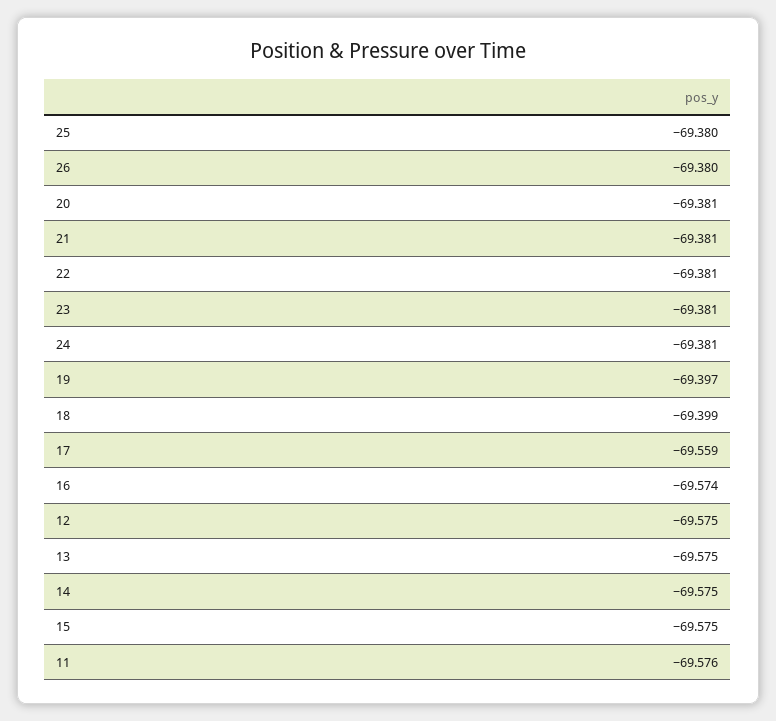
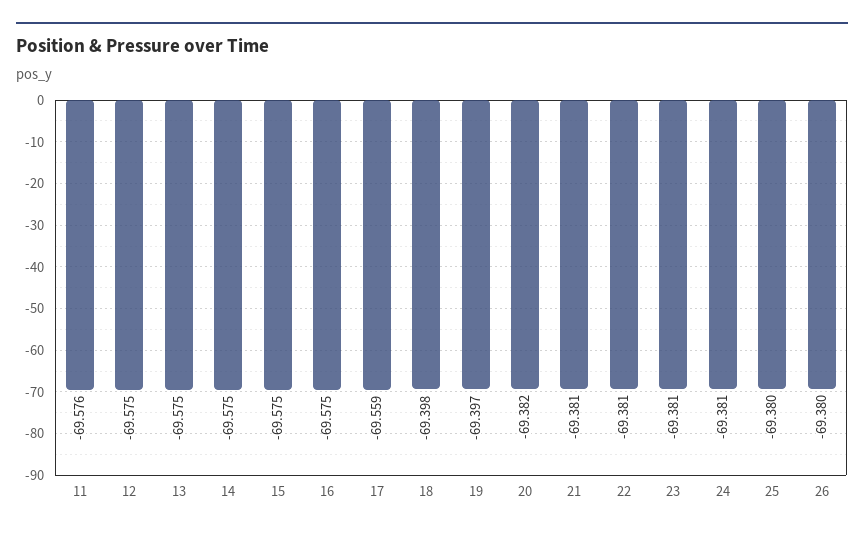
20: -69.381 -> -69.382
18: -69.399 -> -69.398
16: -69.574 -> -69.575

